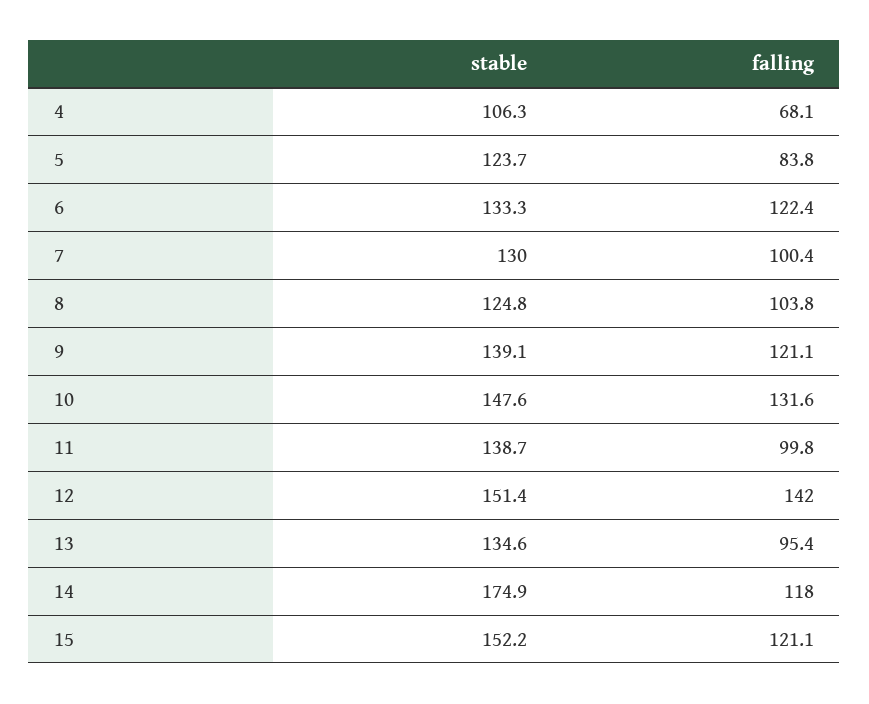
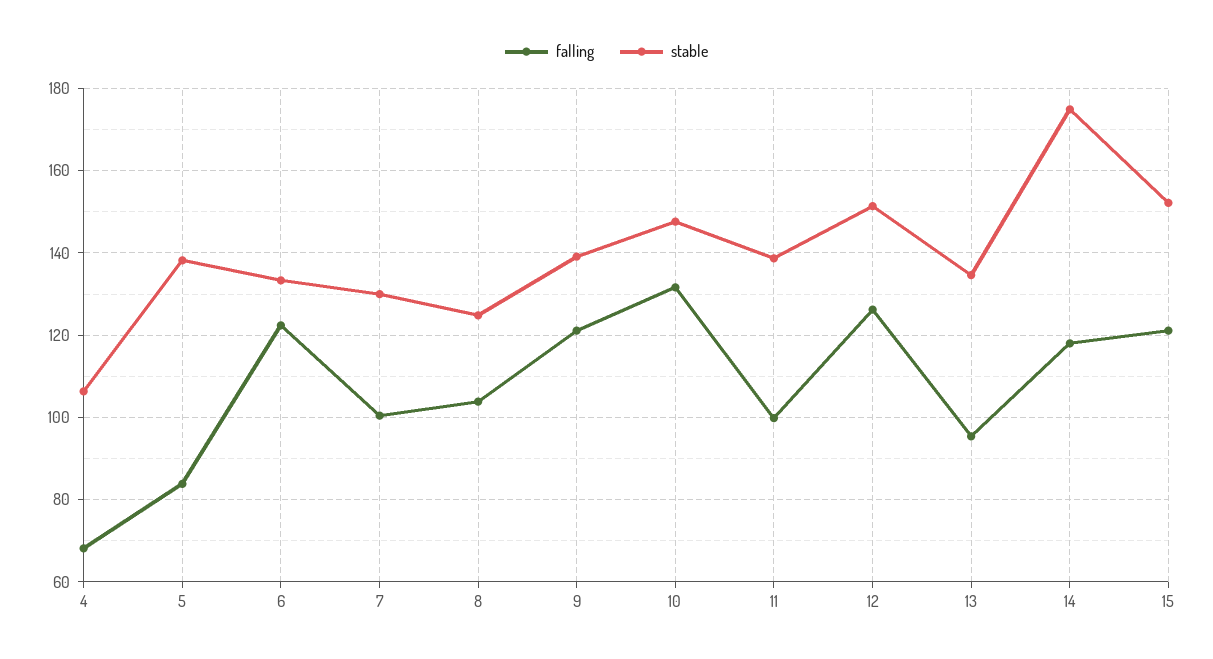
stable, 5: 123.7 -> 138
falling, 12: 142 -> 126

